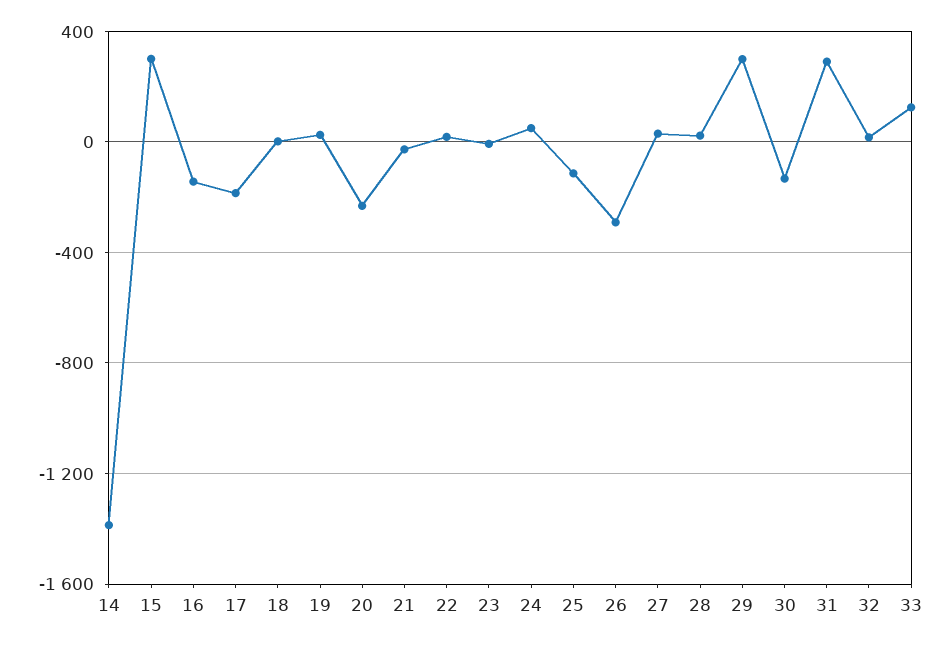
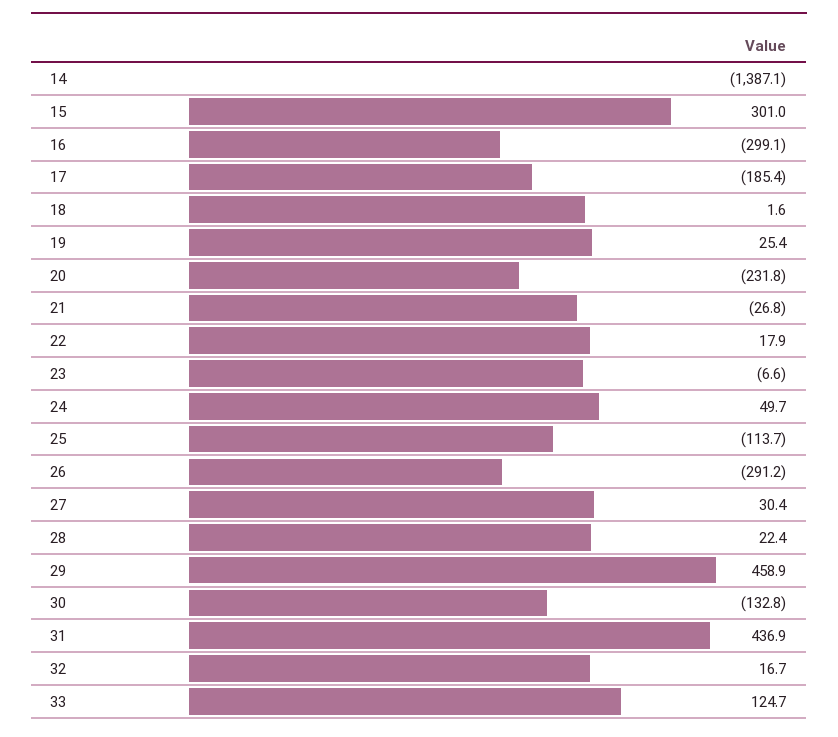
16: -150 -> -299.1
29: 300 -> 458.9
31: 300 -> 436.9

